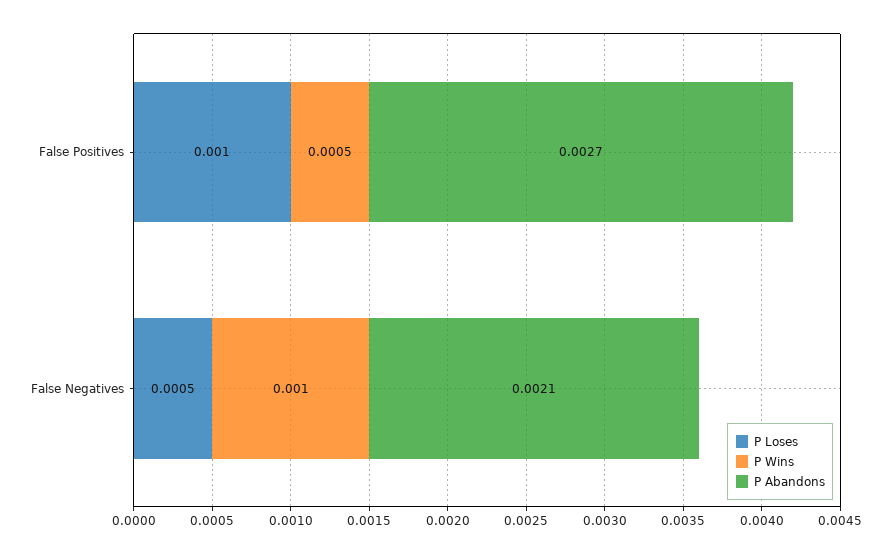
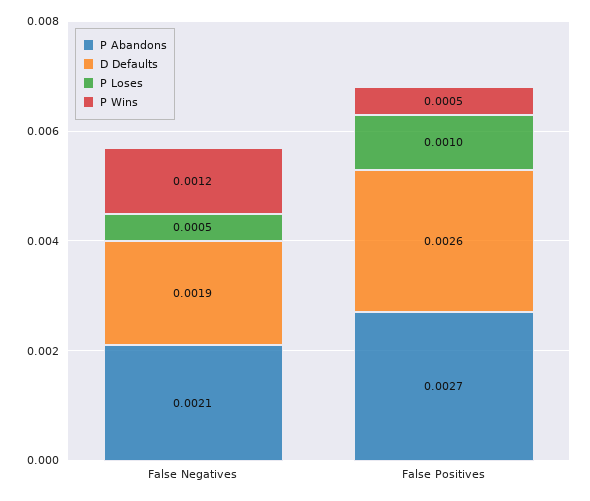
P Wins, False Negatives: 0.001 -> 0.0012
D Defaults, False Negatives: none -> 0.0019
D Defaults, False Positives: none -> 0.0026

